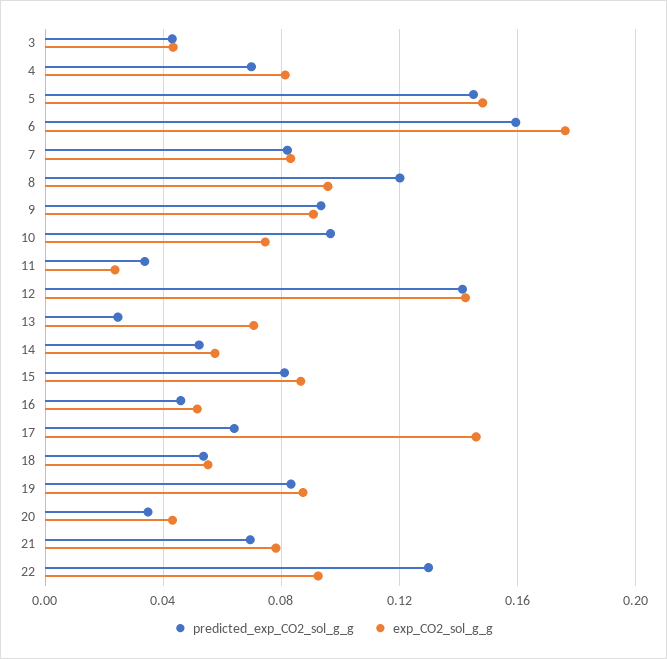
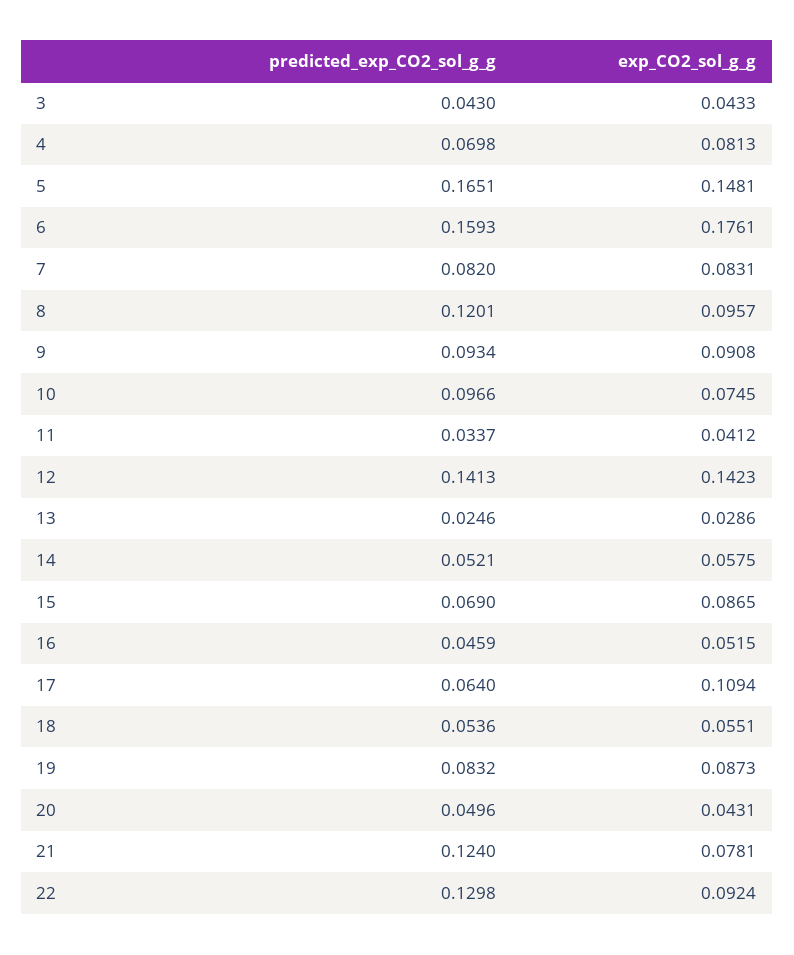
predicted_exp_CO2_sol_g_g, 5: 0.145 -> 0.1651
exp_CO2_sol_g_g, 11: 0.025 -> 0.0412
exp_CO2_sol_g_g, 13: 0.07 -> 0.0286
predicted_exp_CO2_sol_g_g, 15: 0.08 -> 0.069
exp_CO2_sol_g_g, 17: 0.145 -> 0.1094
predicted_exp_CO2_sol_g_g, 20: 0.035 -> 0.0496
predicted_exp_CO2_sol_g_g, 21: 0.07 -> 0.124

